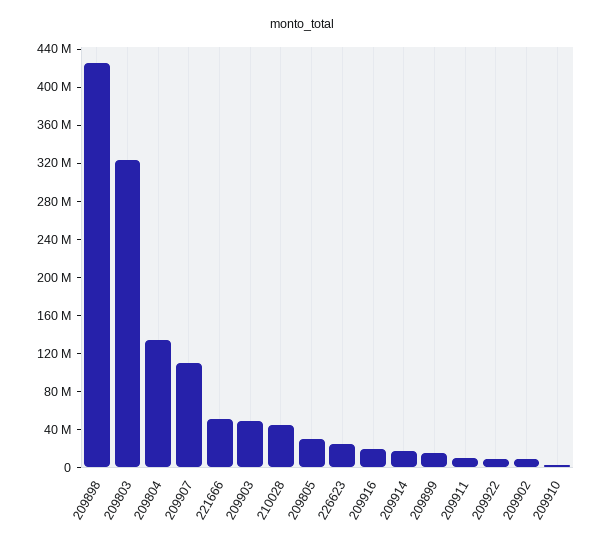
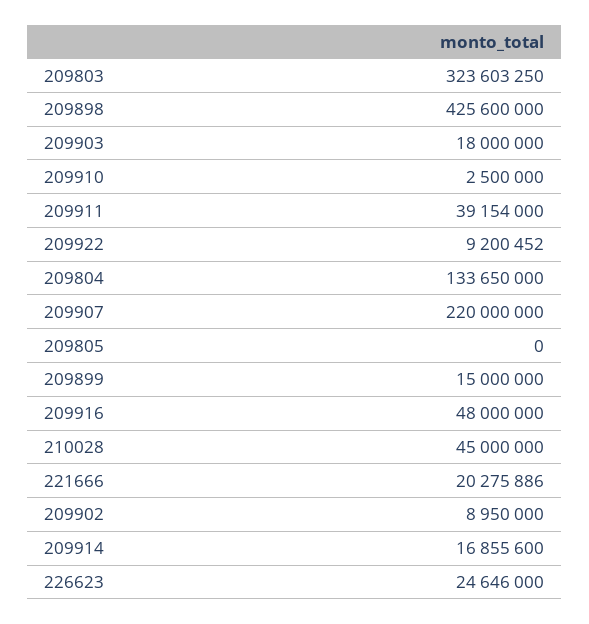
209907: 110000000 -> 220000000
221666: 50000000 -> 20275886
209903: 50000000 -> 18000000
209805: 30000000 -> 0
209916: 20000000 -> 48000000
209911: 10000000 -> 39154000

